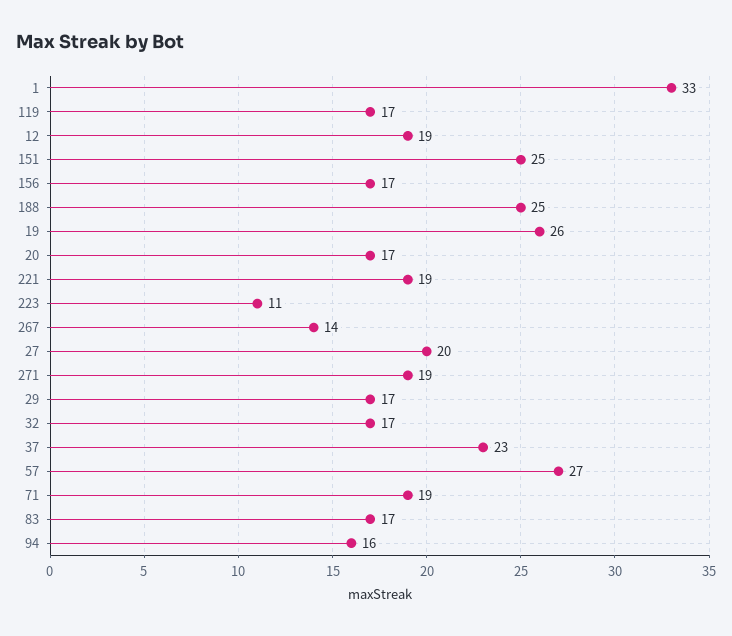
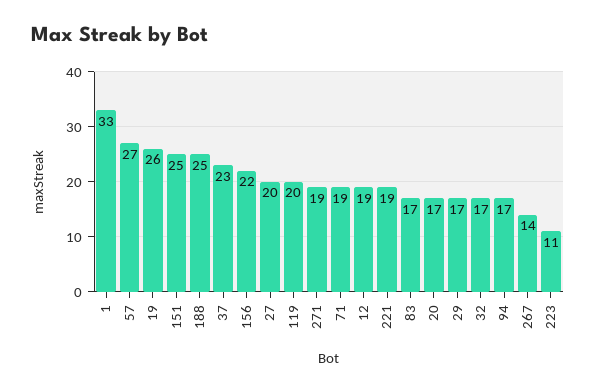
119: 17 -> 20
156: 17 -> 22
94: 16 -> 17

